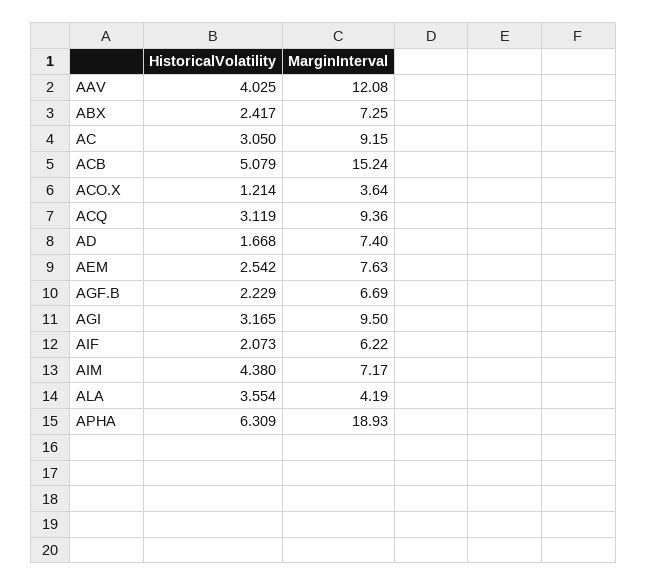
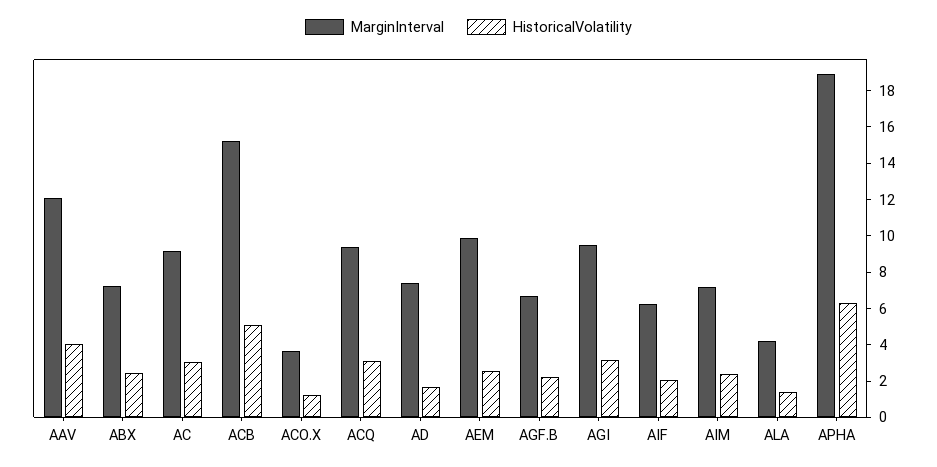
MarginInterval, AEM: 7.63 -> 10
HistoricalVolatility, AIM: 4.38 -> 2.5
HistoricalVolatility, ALA: 3.554 -> 1.5

